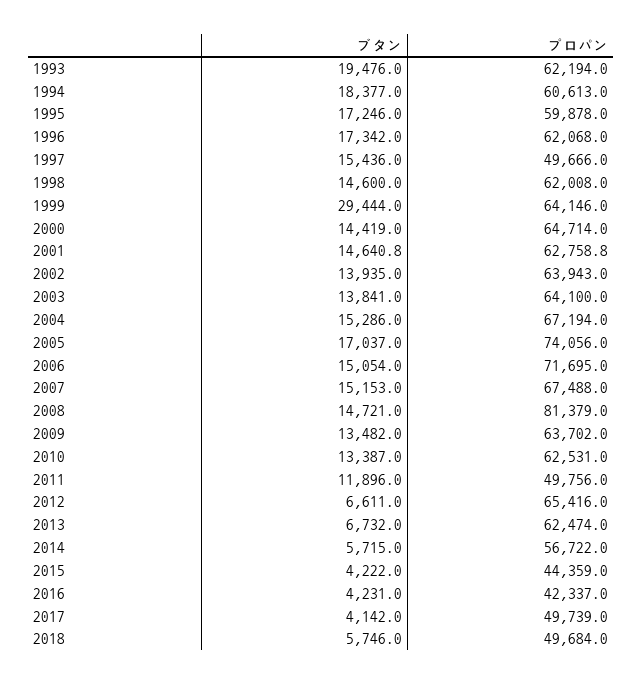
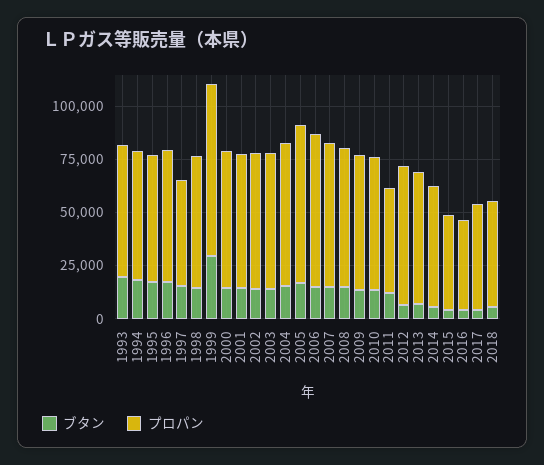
プロパン, 1999: 64146 -> 80000
プロパン, 2008: 81379 -> 65000

